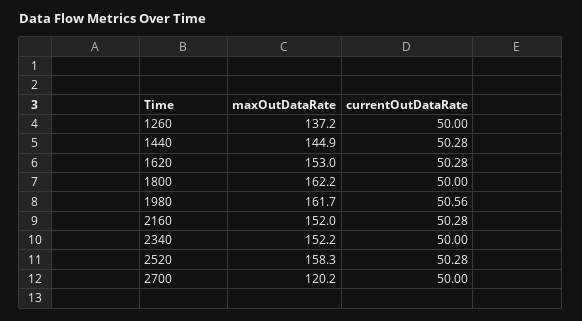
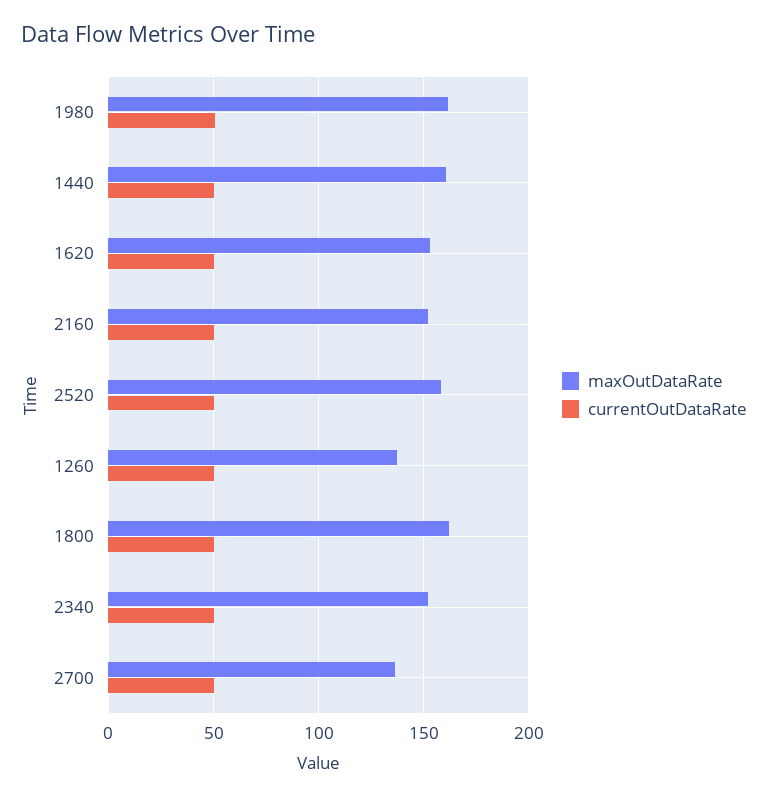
maxOutDataRate, 1440: 144.9 -> 160
maxOutDataRate, 2700: 120.2 -> 135

